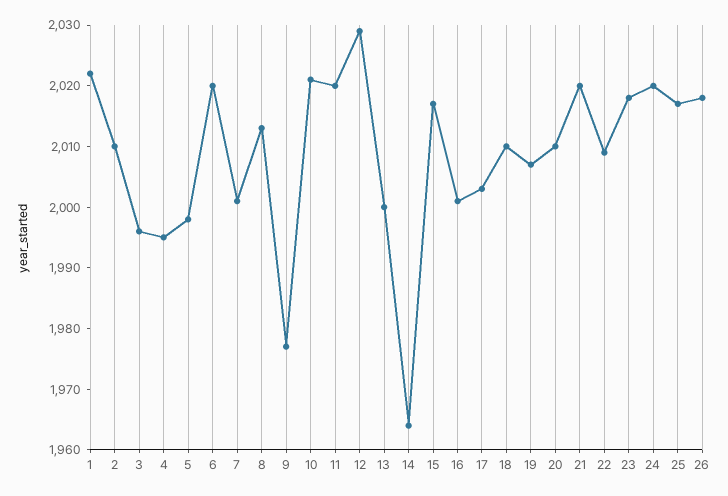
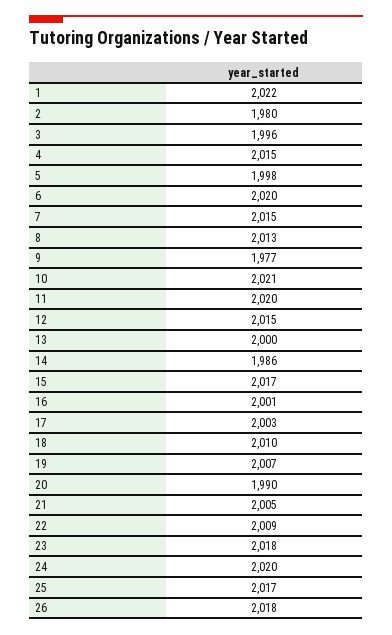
2: 2010 -> 1980
4: 1995 -> 2015
7: 2000 -> 2015
12: 2030 -> 2015
14: 1965 -> 1986
20: 2010 -> 1990
21: 2020 -> 2005

